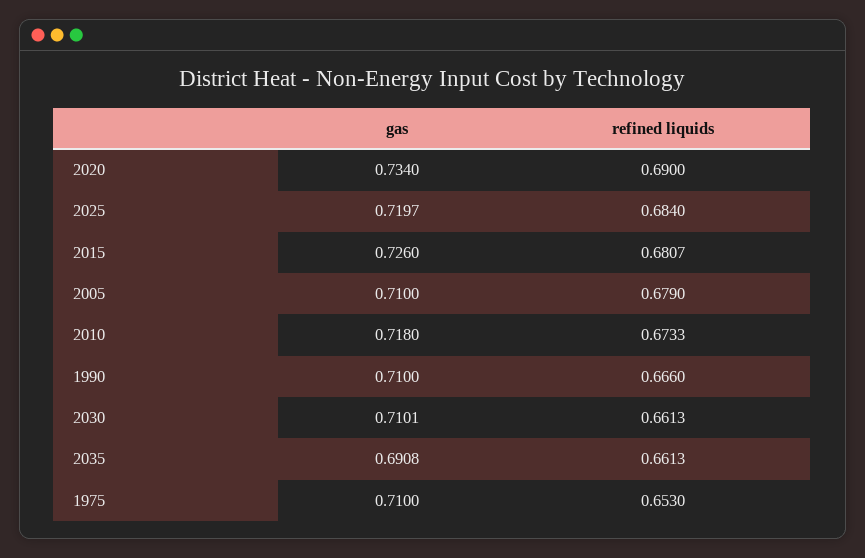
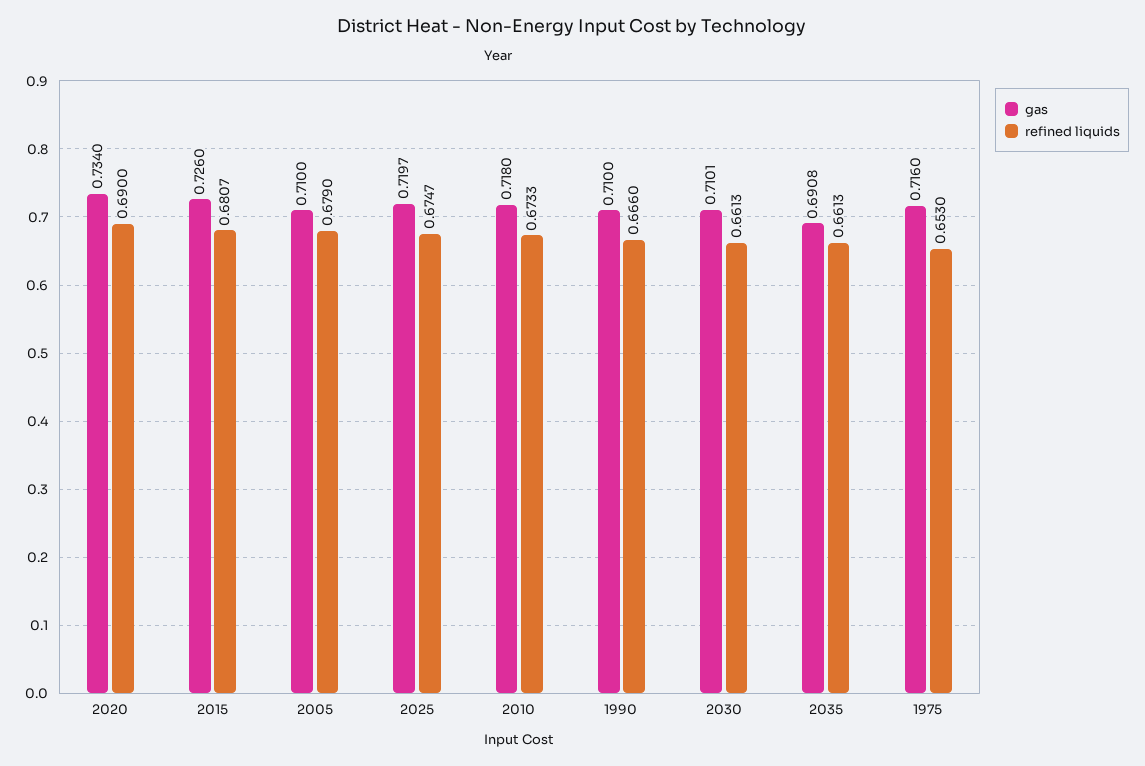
refined liquids, 2025: 0.684 -> 0.6747
gas, 1975: 0.71 -> 0.716

